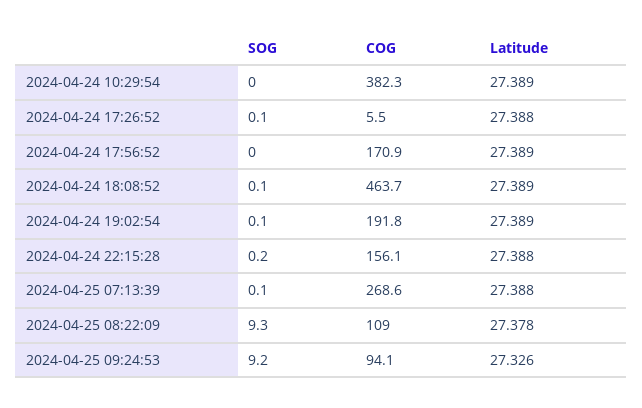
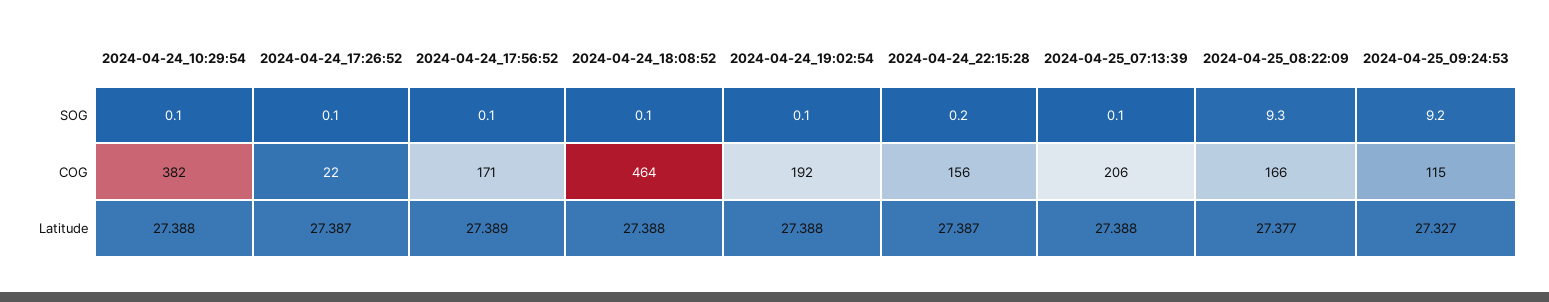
SOG, 2024-04-24 10:29:54: 0 -> 0.1
Latitude, 2024-04-24 10:29:54: 27.389 -> 27.388
COG, 2024-04-24 17:26:52: 5.5 -> 22
Latitude, 2024-04-24 17:26:52: 27.388 -> 27.387
SOG, 2024-04-24 17:56:52: 0 -> 0.1
Latitude, 2024-04-24 18:08:52: 27.389 -> 27.388
Latitude, 2024-04-24 19:02:54: 27.389 -> 27.388
Latitude, 2024-04-24 22:15:28: 27.388 -> 27.387
COG, 2024-04-25 07:13:39: 268.6 -> 206
COG, 2024-04-25 08:22:09: 109 -> 166
Latitude, 2024-04-25 08:22:09: 27.378 -> 27.377
COG, 2024-04-25 09:24:53: 94.1 -> 115
Latitude, 2024-04-25 09:24:53: 27.326 -> 27.327

